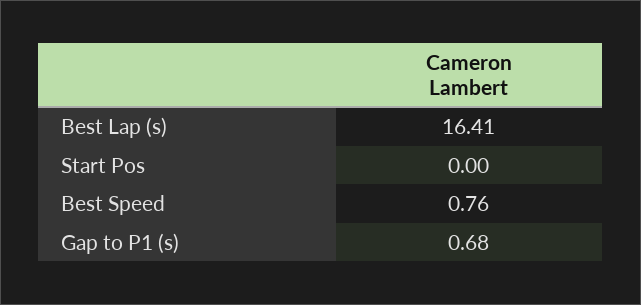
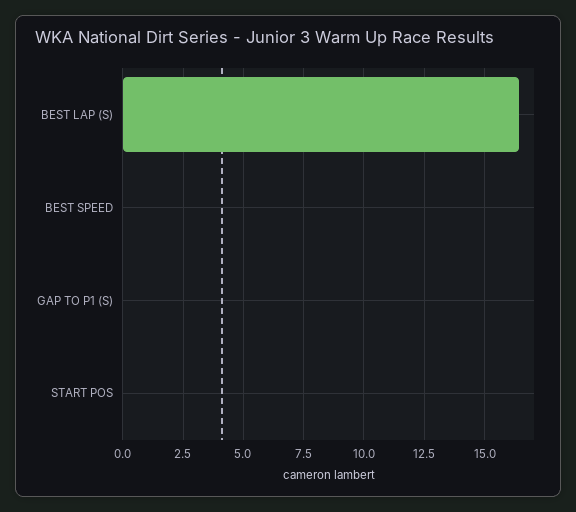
Best Speed: 0.76 -> 0
Gap to P1 (s): 0.68 -> 0

